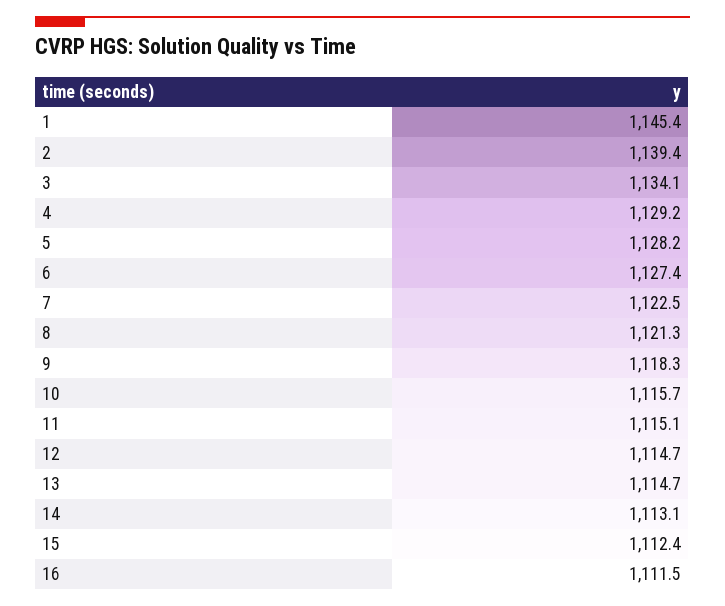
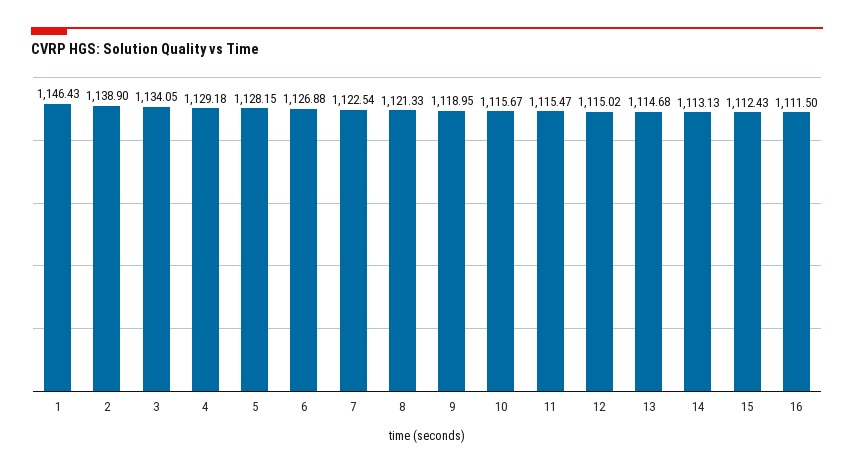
1: 1145.4 -> 1146.43
2: 1139.4 -> 1138.9
6: 1127.4 -> 1126.88
9: 1118.3 -> 1118.95
11: 1115.1 -> 1115.47
12: 1114.7 -> 1115.02

